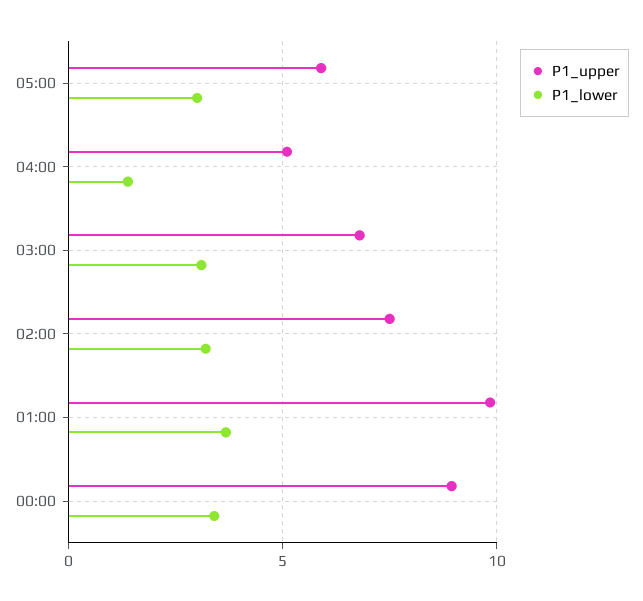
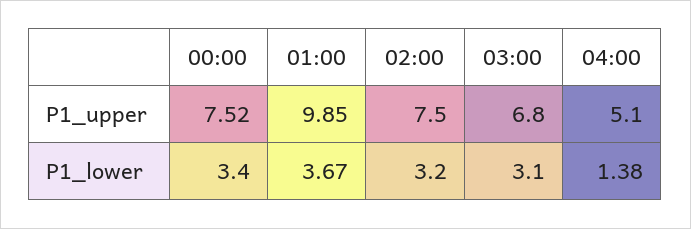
P1_upper, 05:00: 6 -> none
P1_lower, 05:00: 3 -> none
P1_upper, 00:00: 9 -> 7.52

